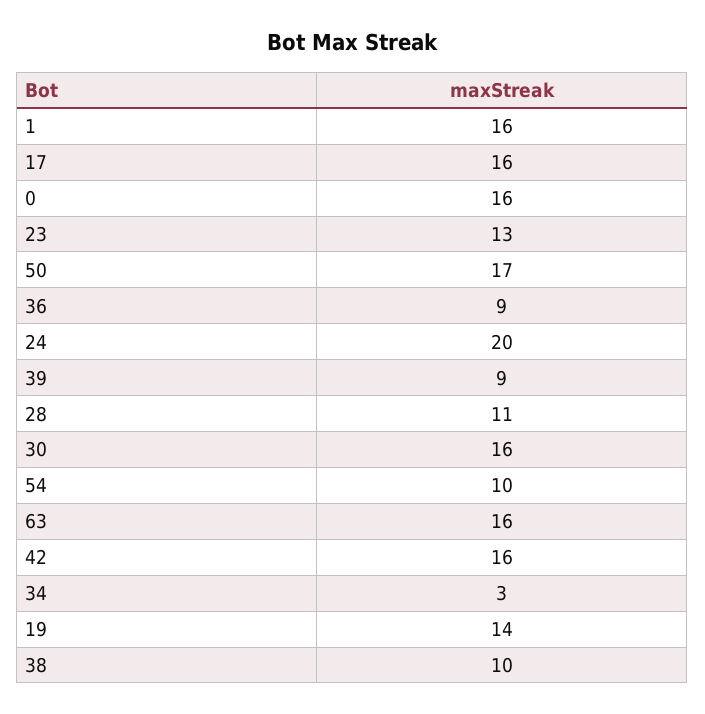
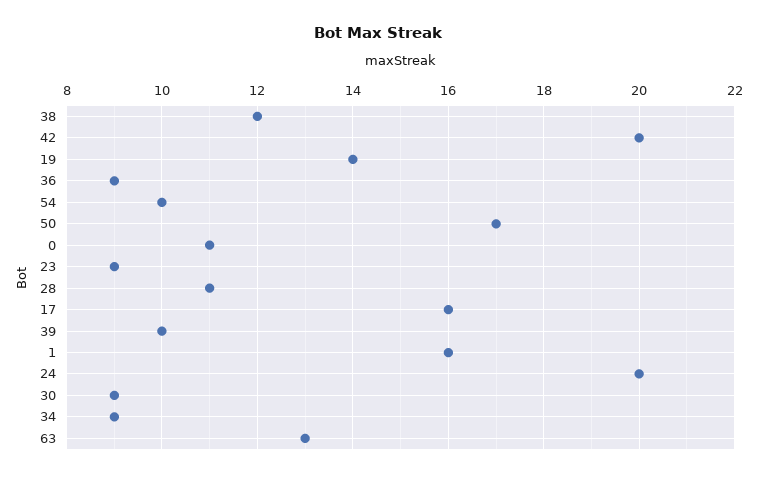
0: 16 -> 11
23: 13 -> 9
39: 9 -> 10
30: 16 -> 9
63: 16 -> 13
42: 16 -> 20
34: 3 -> 9
38: 10 -> 12

